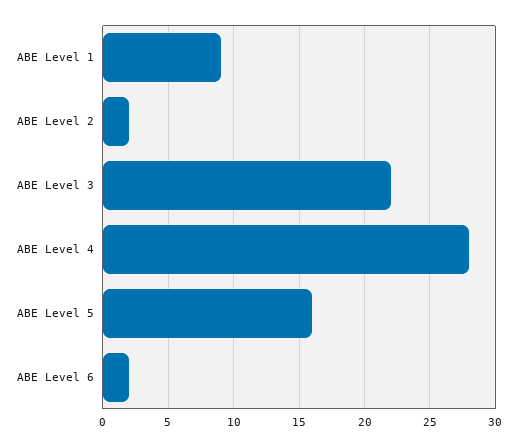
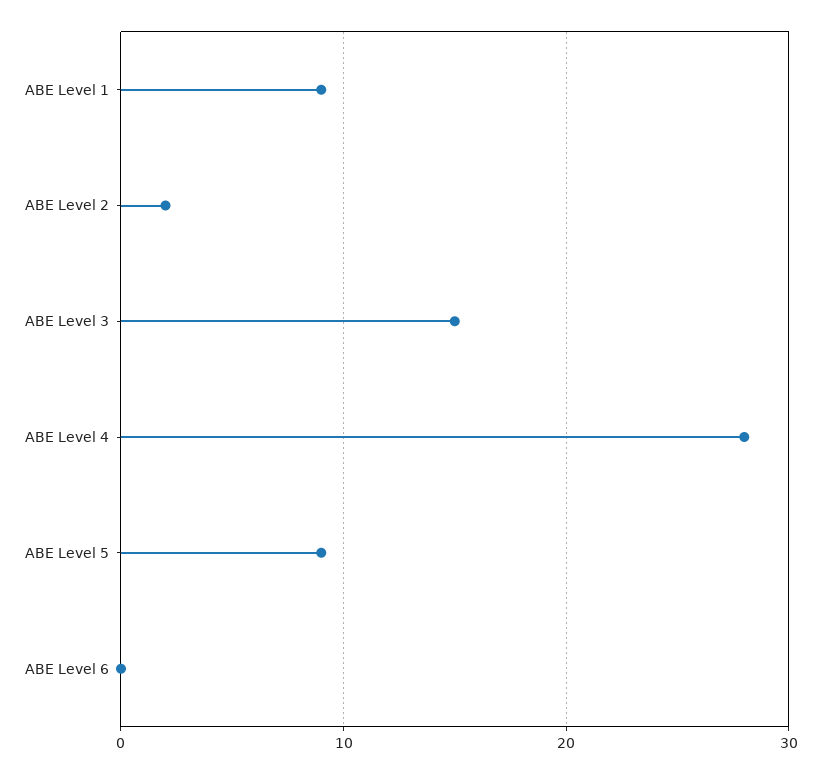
ABE Level 3: 22 -> 15
ABE Level 5: 16 -> 9
ABE Level 6: 2 -> 0

